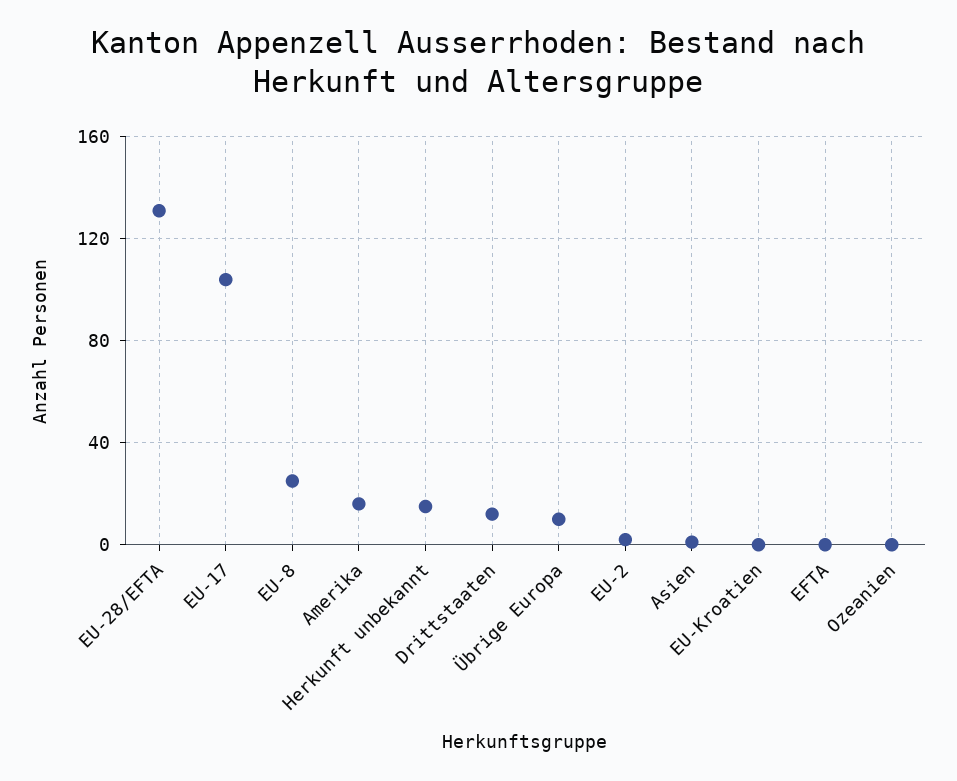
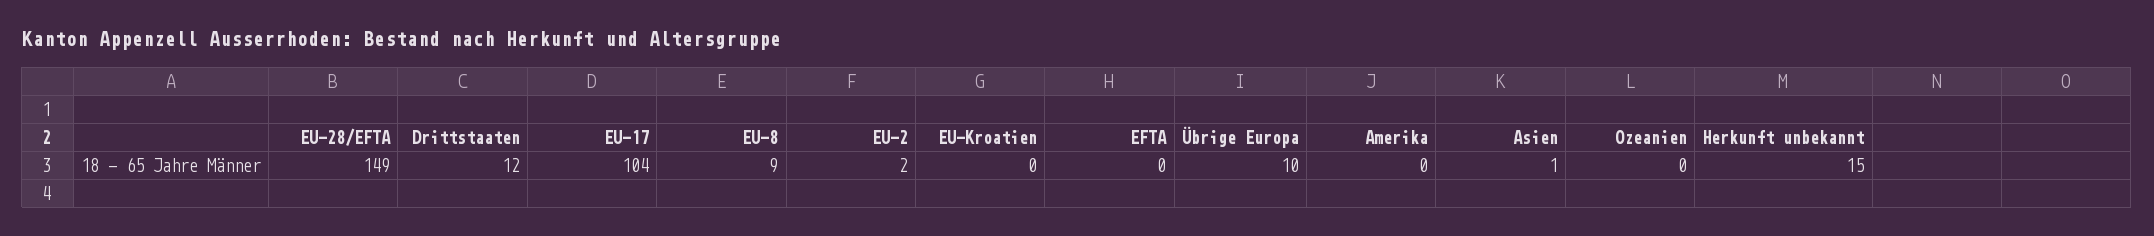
EU-28/EFTA: 130 -> 149
EU-8: 25 -> 9
Amerika: 15 -> 0

